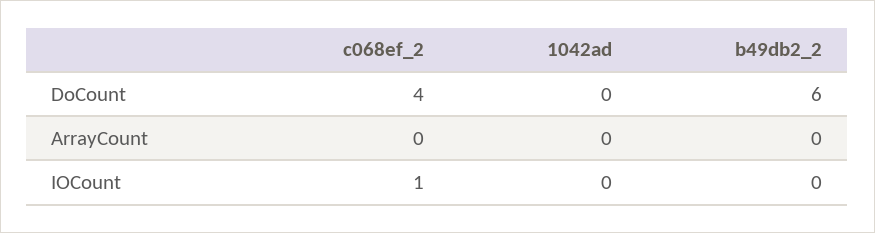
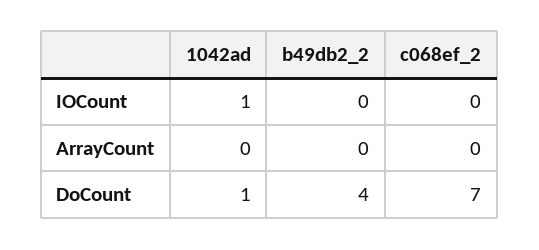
c068ef_2, DoCount: 4 -> 7
1042ad, DoCount: 0 -> 1
b49db2_2, DoCount: 6 -> 4
c068ef_2, IOCount: 1 -> 0
1042ad, IOCount: 0 -> 1

